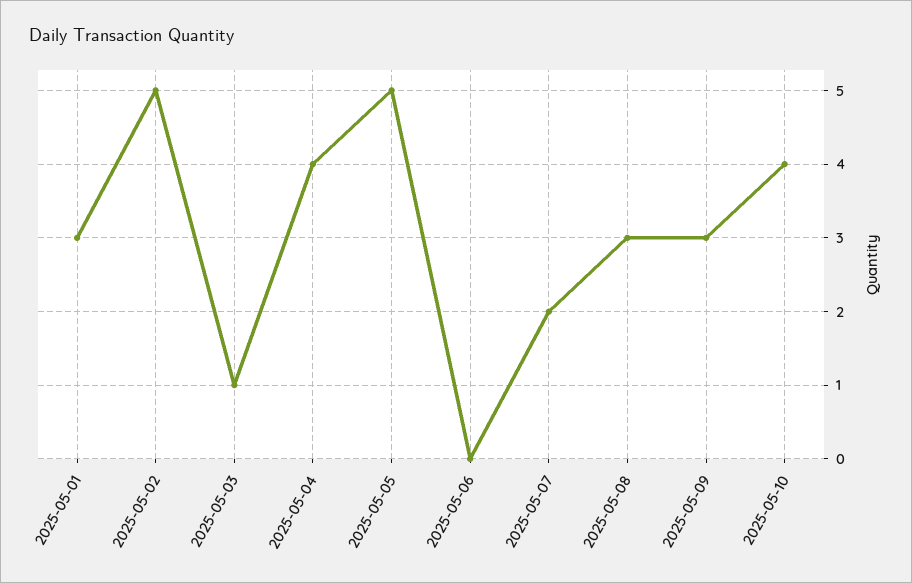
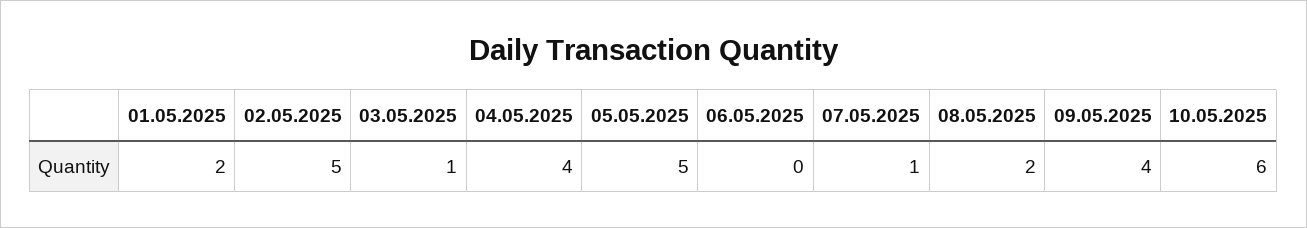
2025-05-01: 3 -> 2
2025-05-07: 2 -> 1
2025-05-08: 3 -> 2
2025-05-09: 3 -> 4
2025-05-10: 4 -> 6

